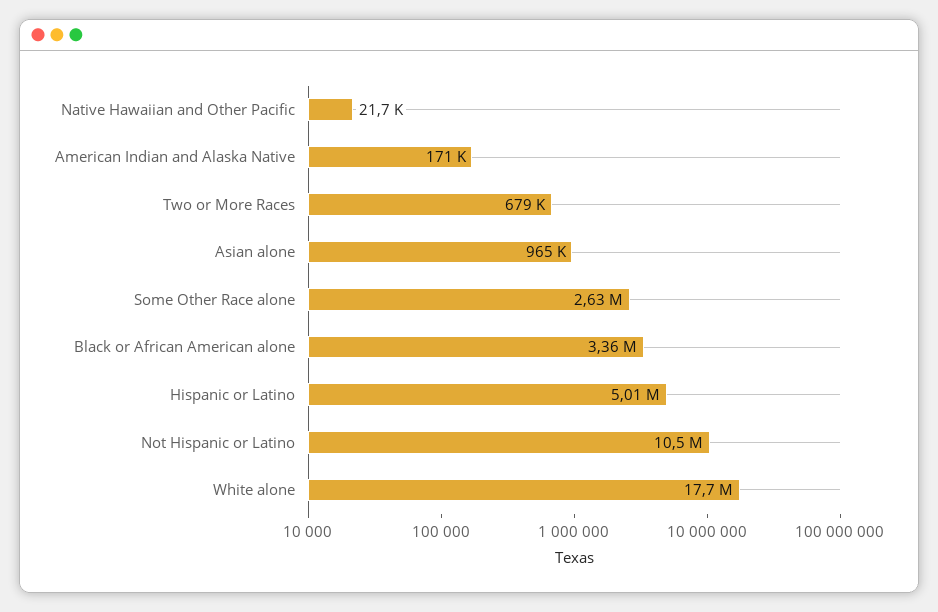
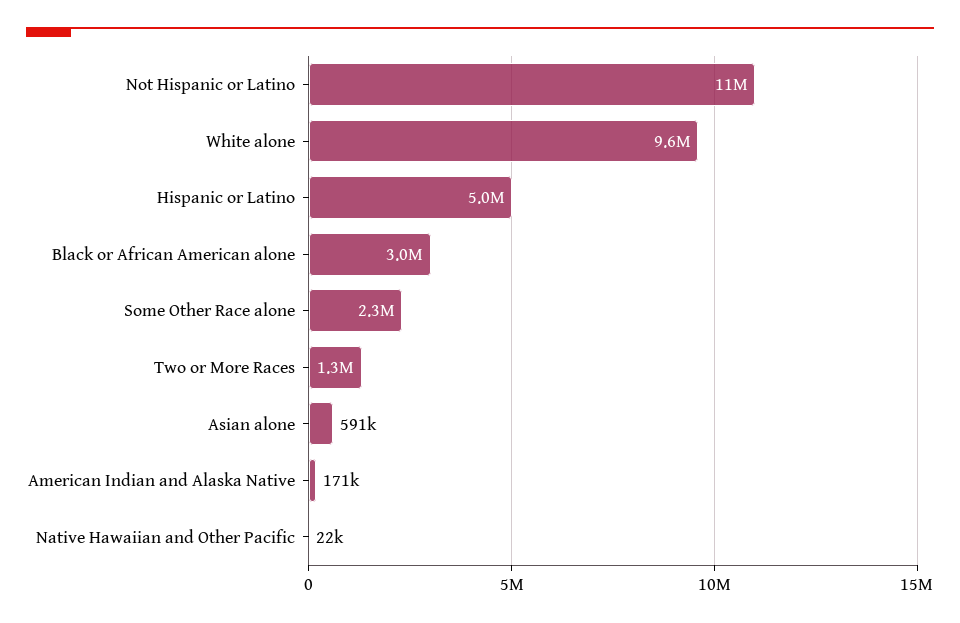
Two or More Races: 679000 -> 1300000
Asian alone: 965000 -> 591000
Some Other Race alone: 2630000 -> 2300000
Black or African American alone: 3360000 -> 3000000
White alone: 17700000 -> 9600000

